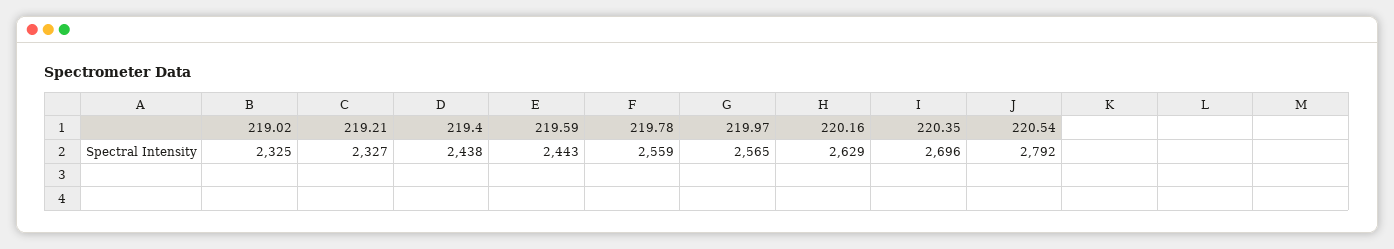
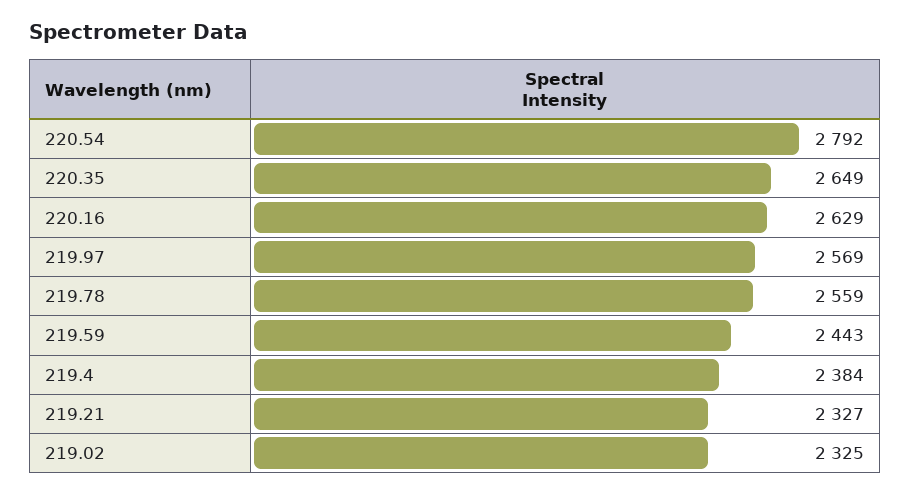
219.4: 2438 -> 2384
219.97: 2565 -> 2569
220.35: 2696 -> 2649

